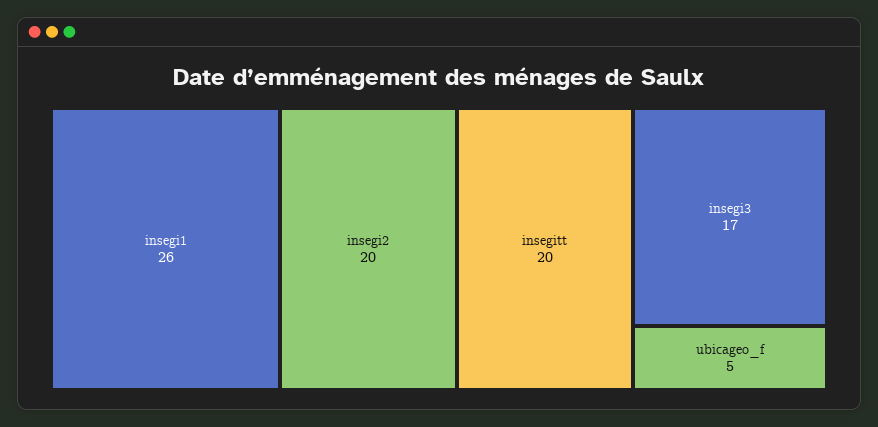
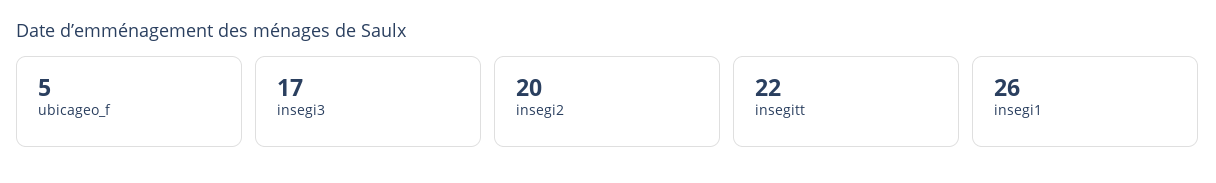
insegitt: 20 -> 22

